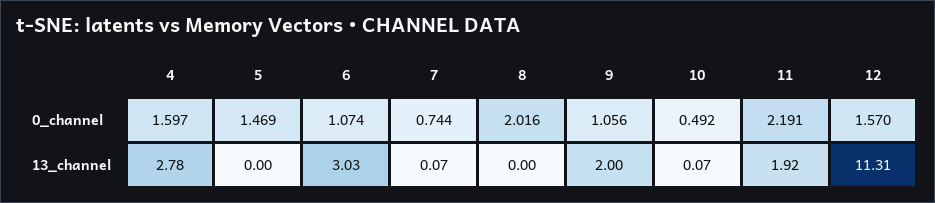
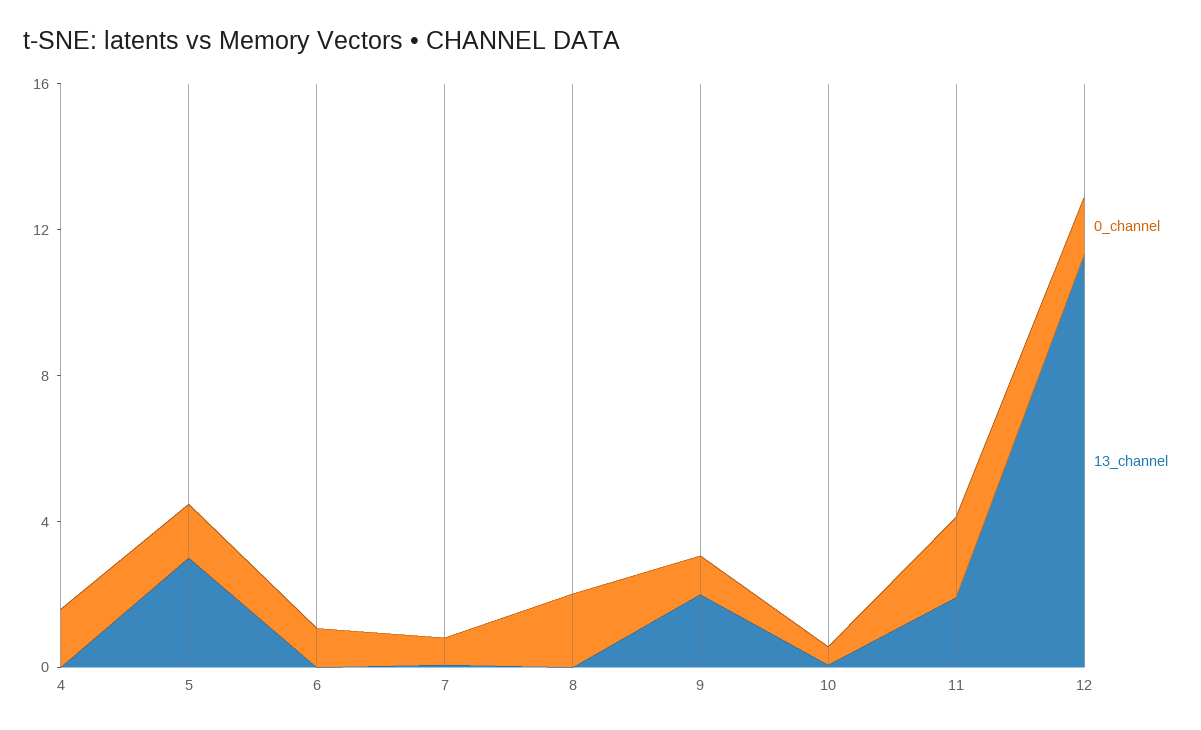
13_channel, 4: 2.78 -> 0
13_channel, 5: 0 -> 3
13_channel, 6: 3.03 -> 0

